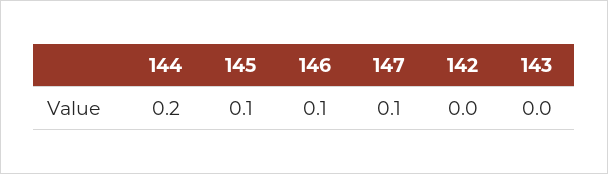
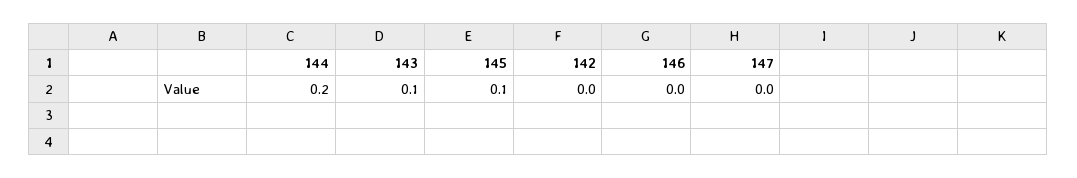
146: 0.1 -> 0
147: 0.1 -> 0
143: 0 -> 0.1

